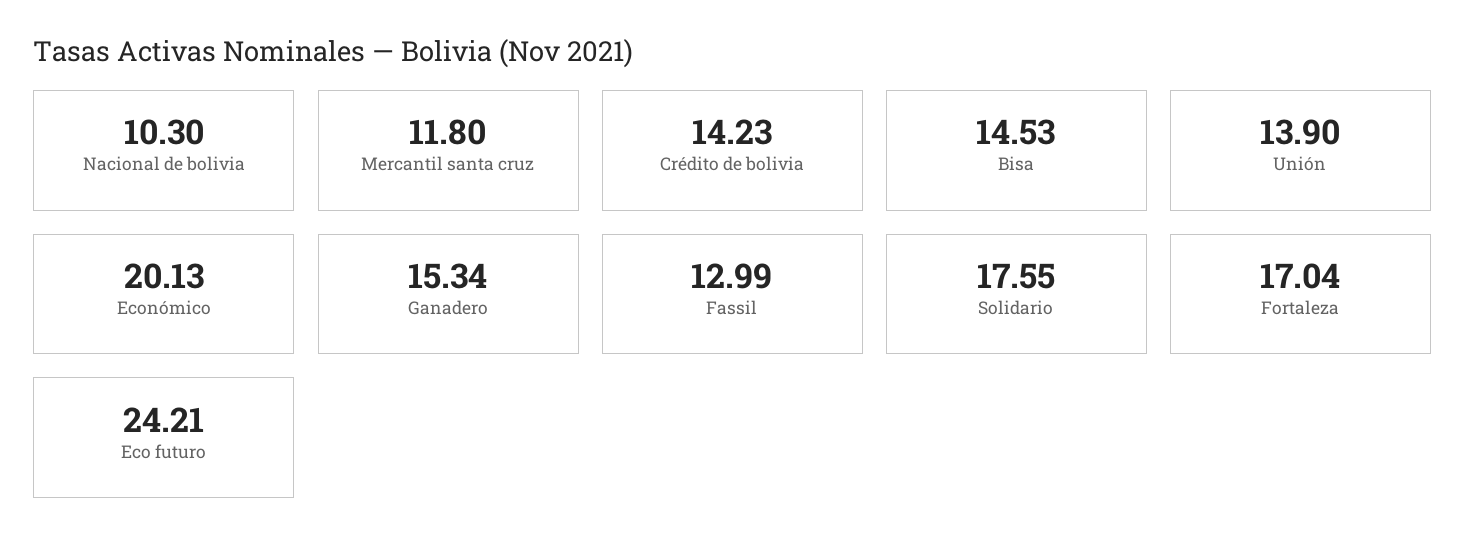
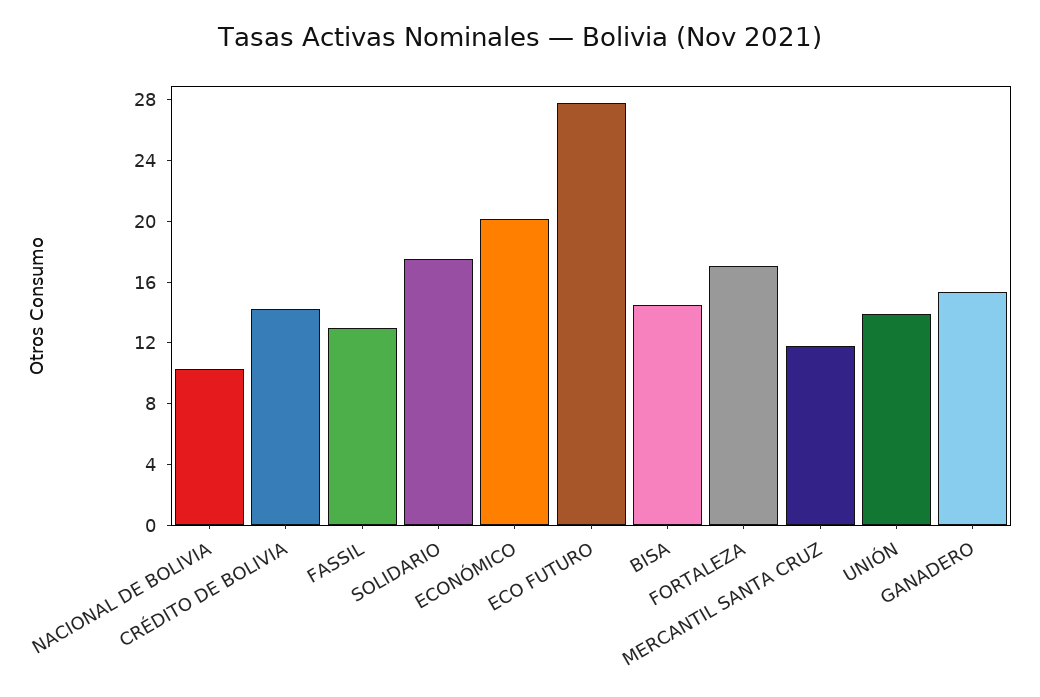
Eco futuro: 24.21 -> 28

